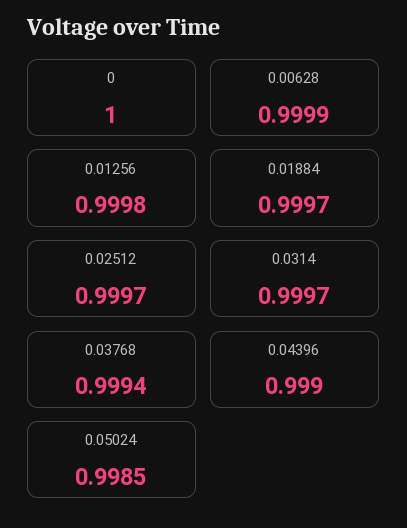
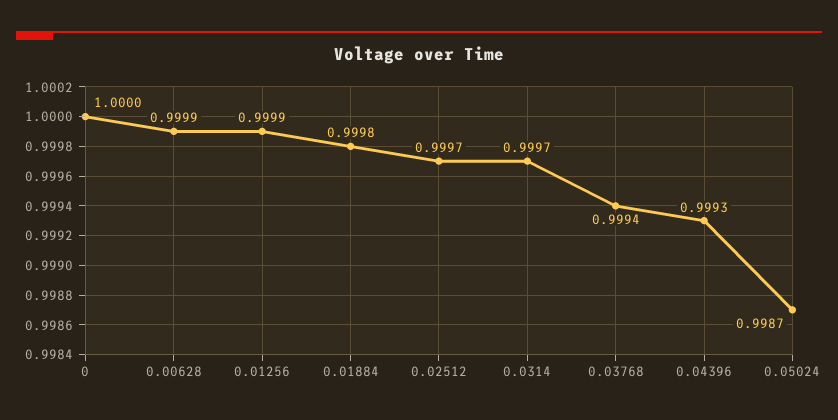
0.01256: 0.9998 -> 0.9999
0.01884: 0.9997 -> 0.9998
0.04396: 0.999 -> 0.9993
0.05024: 0.9985 -> 0.9987

